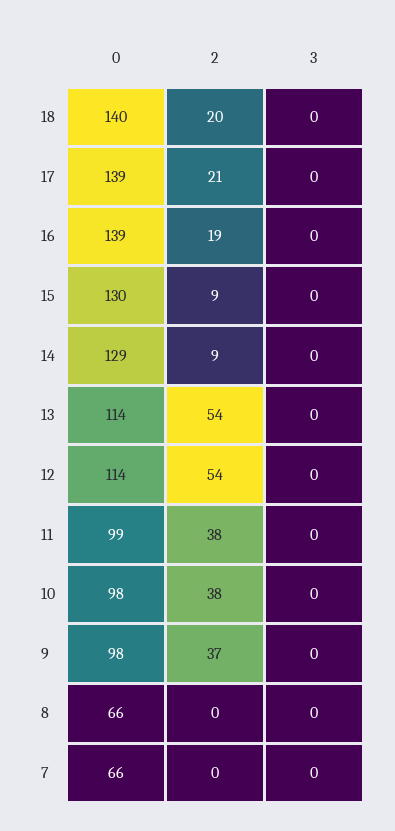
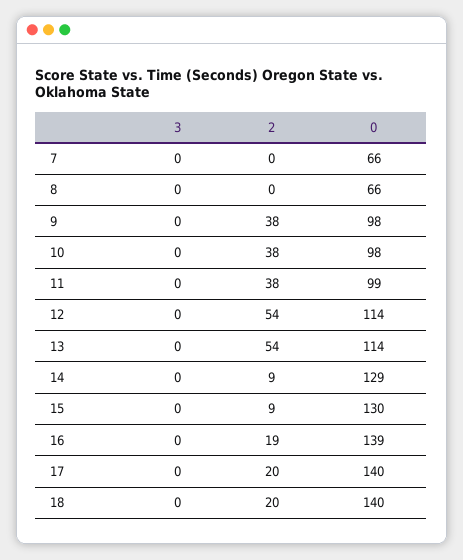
0, 17: 139 -> 140
2, 17: 21 -> 20
2, 9: 37 -> 38

